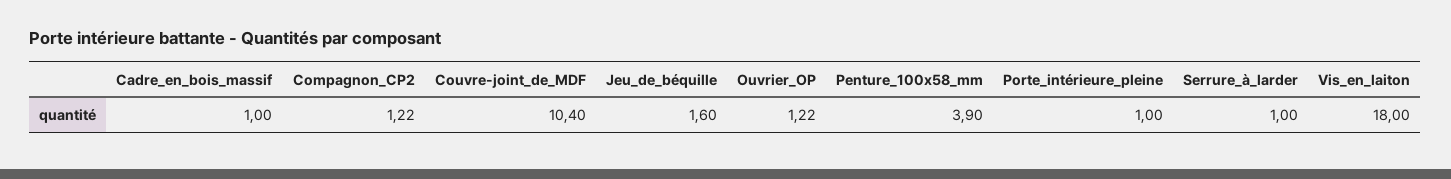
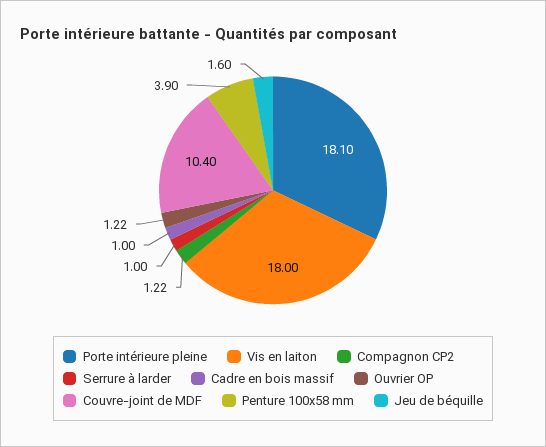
Porte_intérieure_pleine: 1 -> 18.1

